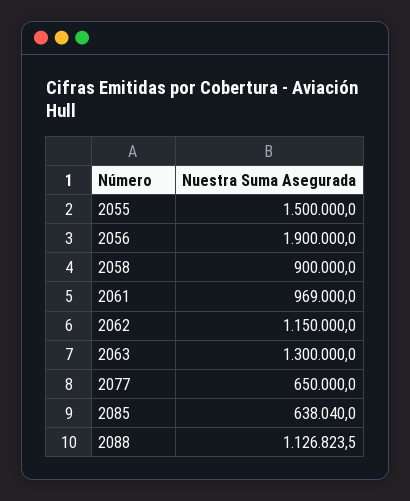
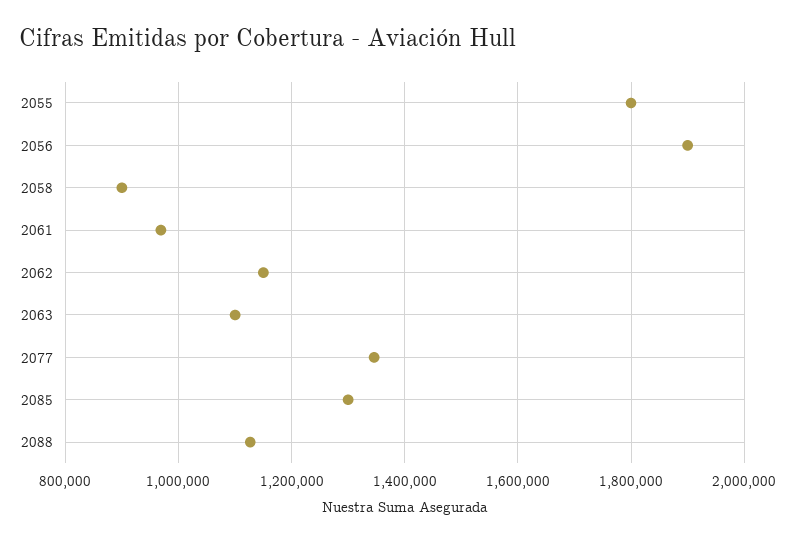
2055: 1500000 -> 1800000
2063: 1300000 -> 1100000
2077: 650000 -> 1340000
2085: 638040 -> 1300000

